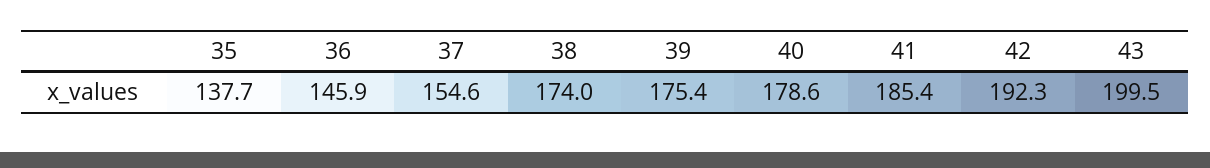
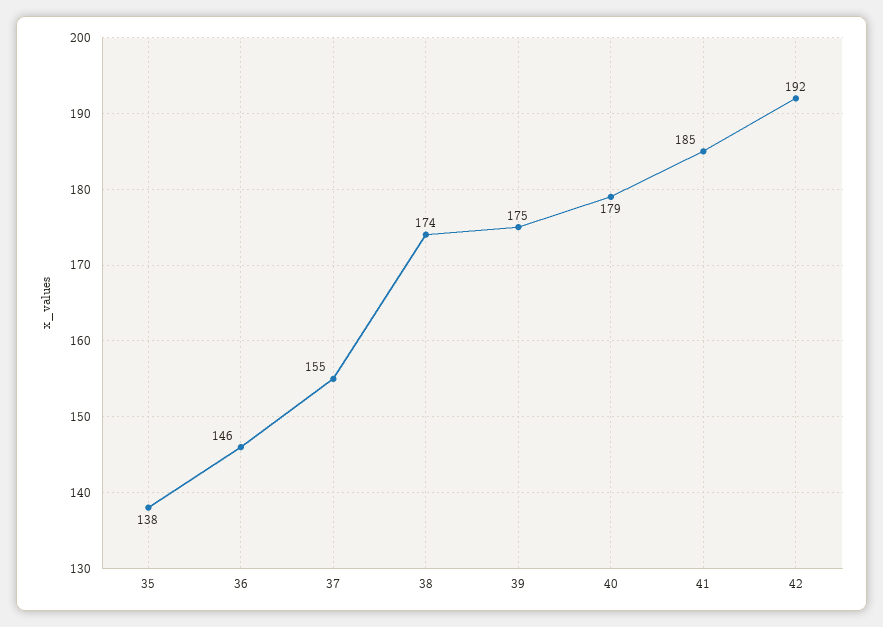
43: 199.5 -> none

